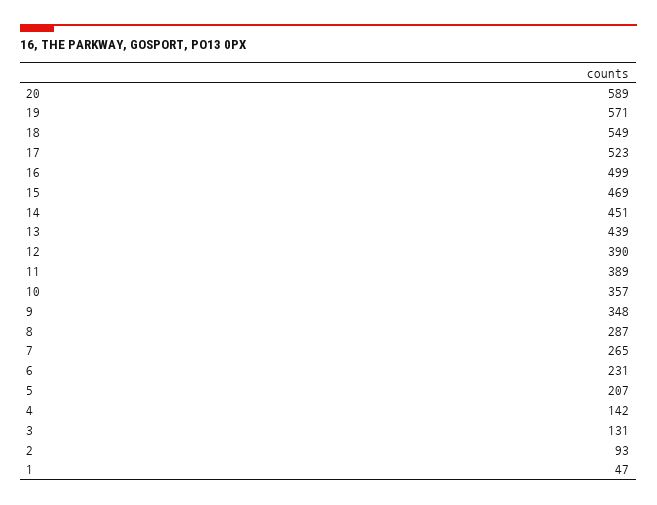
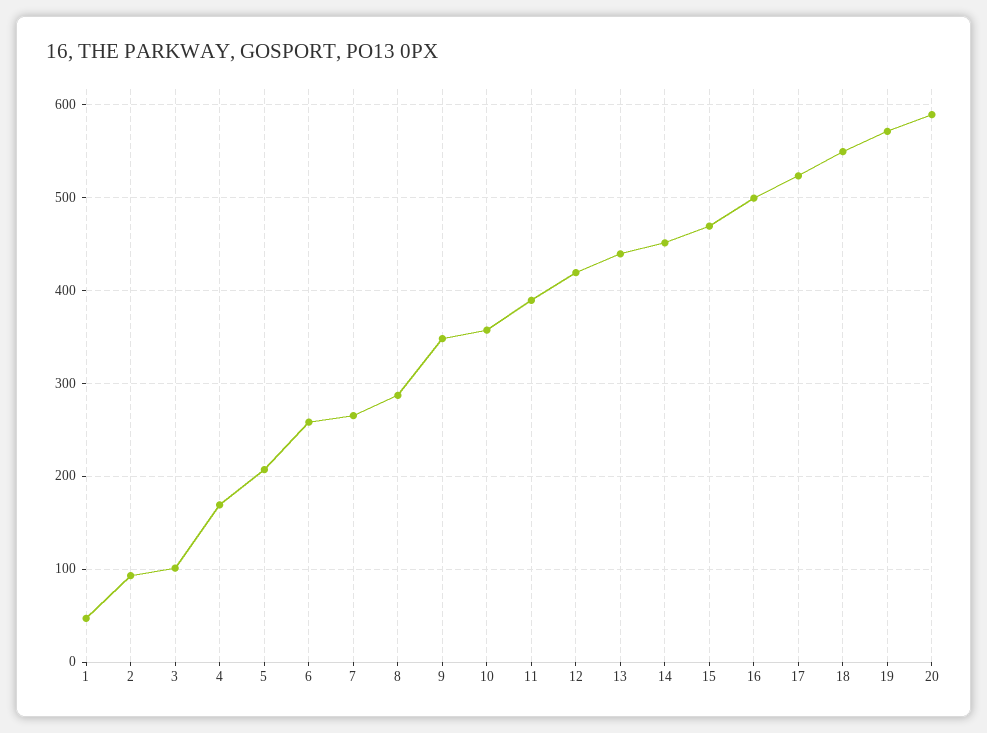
12: 390 -> 420
6: 231 -> 260
4: 142 -> 170
3: 131 -> 100

